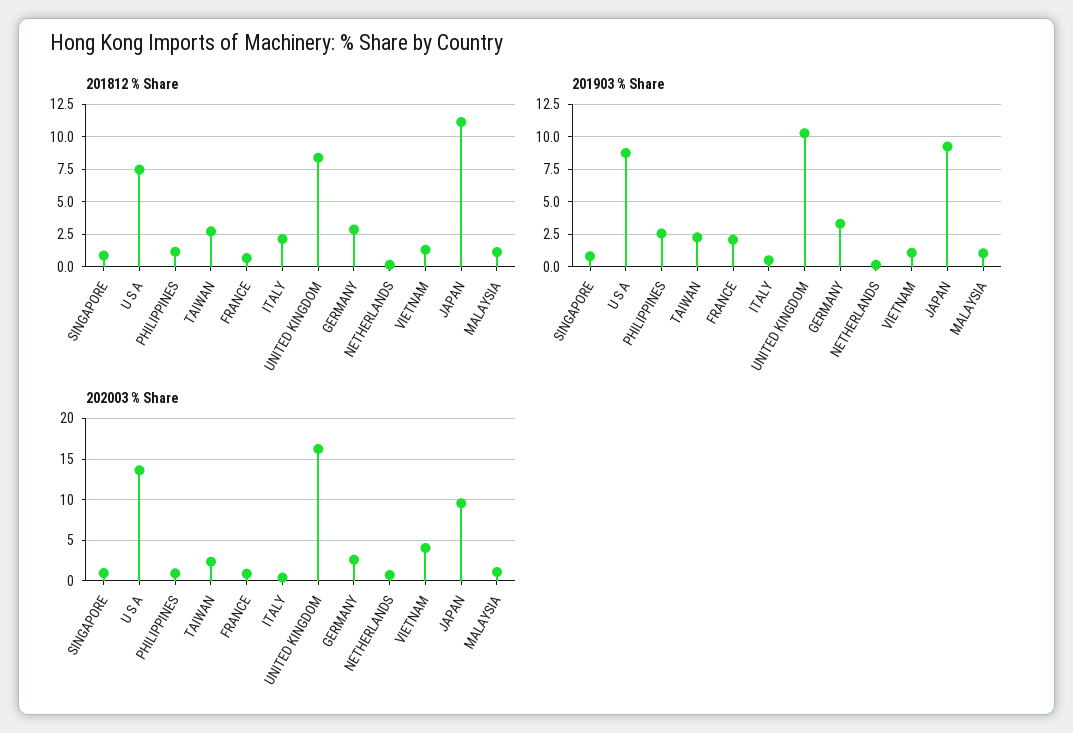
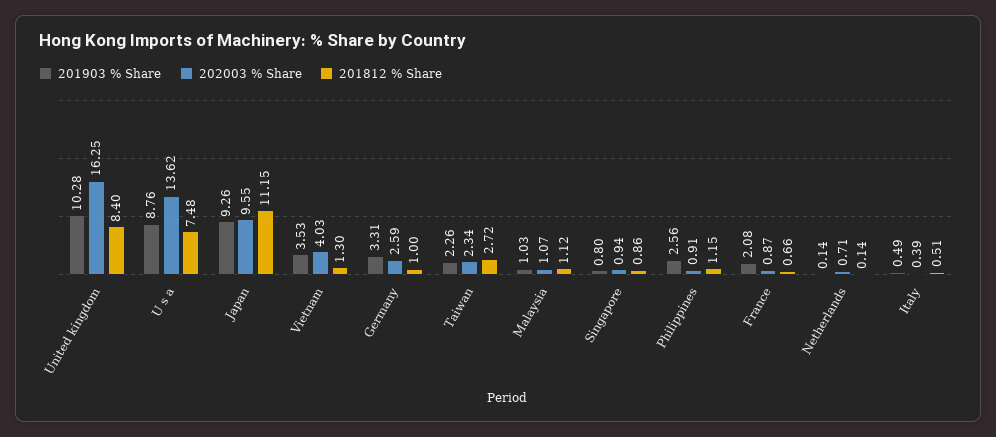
201812 % Share, ITALY: 2 -> 0.51
201812 % Share, GERMANY: 3 -> 1
201903 % Share, VIETNAM: 1 -> 3.53

